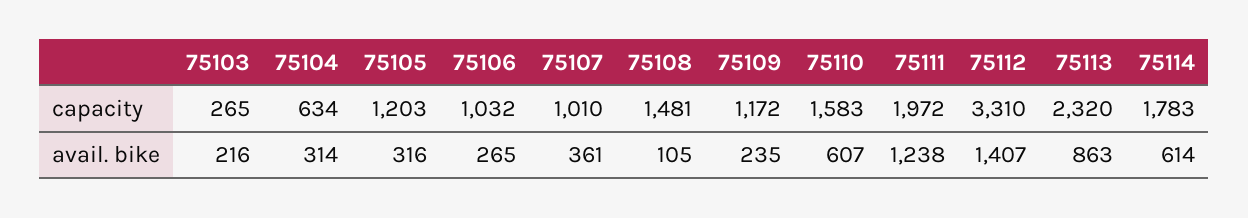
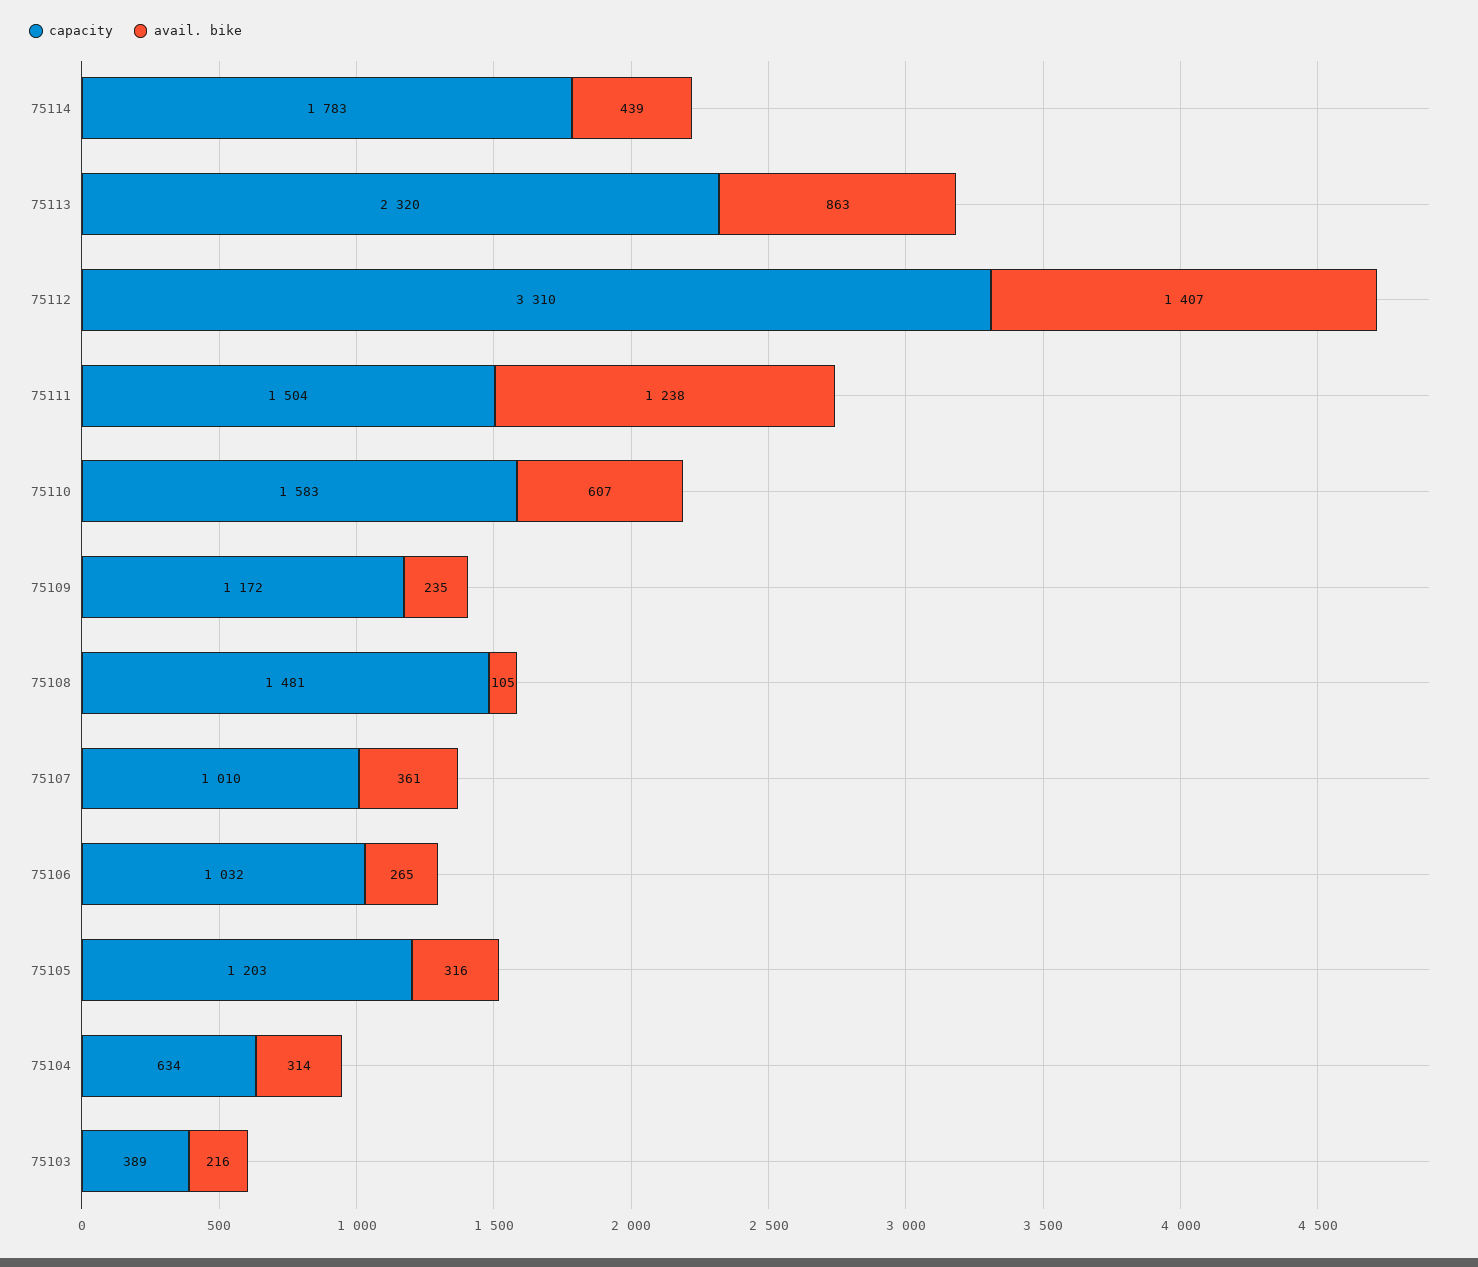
capacity, 75103: 265 -> 389
capacity, 75111: 1972 -> 1504
avail. bike, 75114: 614 -> 439

